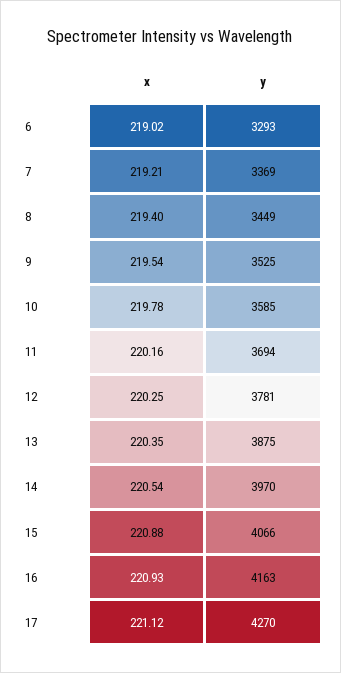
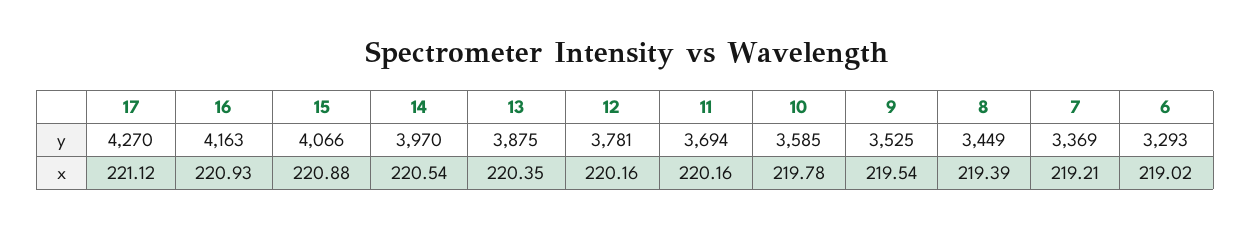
x, 8: 219.4 -> 219.39
x, 12: 220.25 -> 220.16

